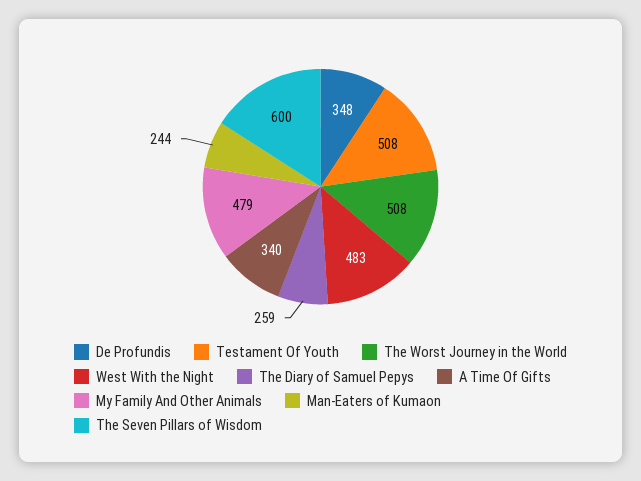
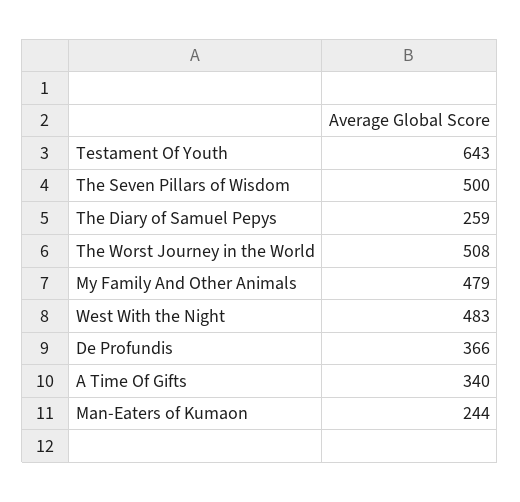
De Profundis: 348 -> 366
Testament Of Youth: 508 -> 643
The Seven Pillars of Wisdom: 600 -> 500

